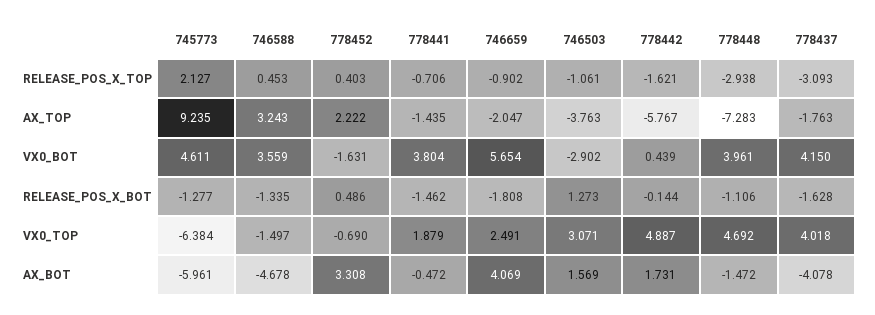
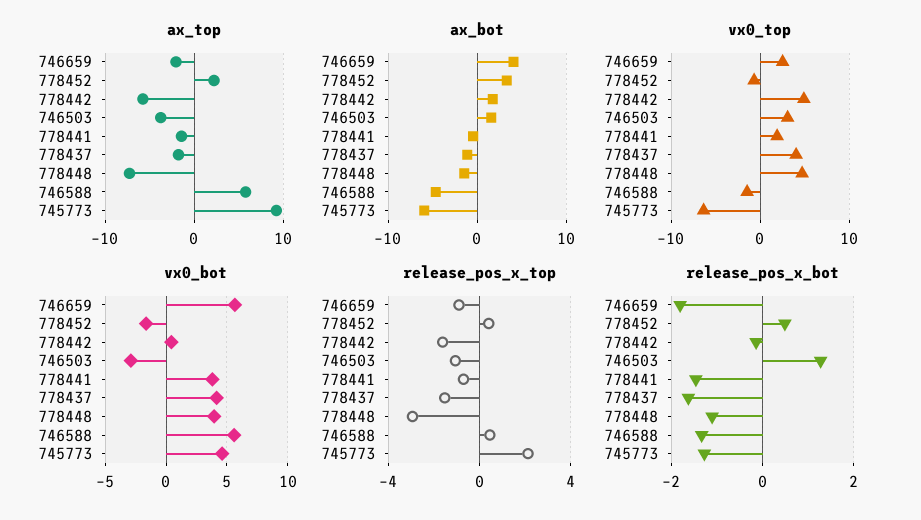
RELEASE_POS_X_TOP, 778437: -3.093 -> -1.5
AX_TOP, 746588: 3.243 -> 6
VX0_BOT, 746588: 3.559 -> 5.5
AX_BOT, 778437: -4.078 -> -1

